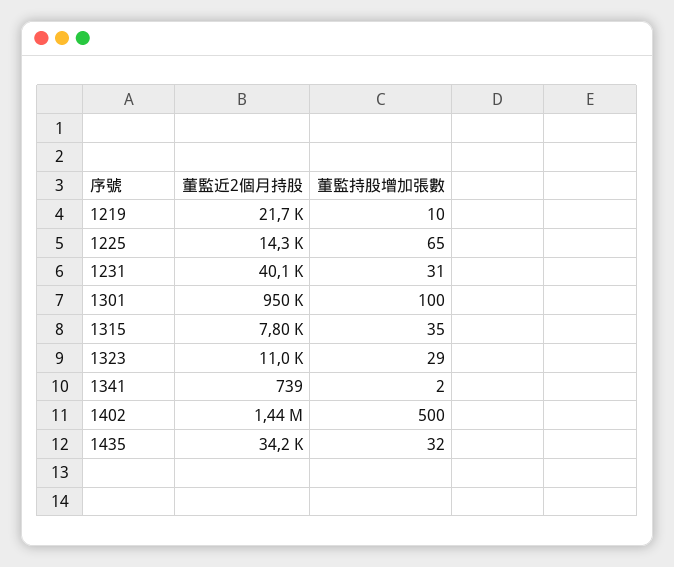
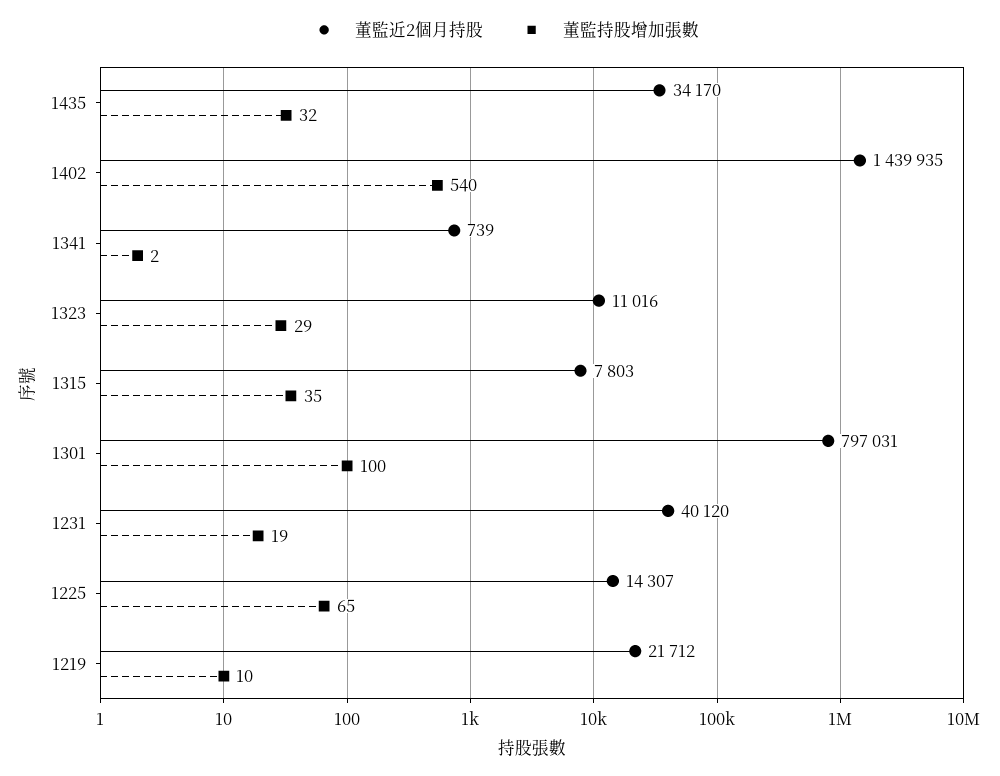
董監持股增加張數, 1231: 31 -> 19
董監近2個月持股, 1301: 950000 -> 797031
董監持股增加張數, 1402: 500 -> 540

